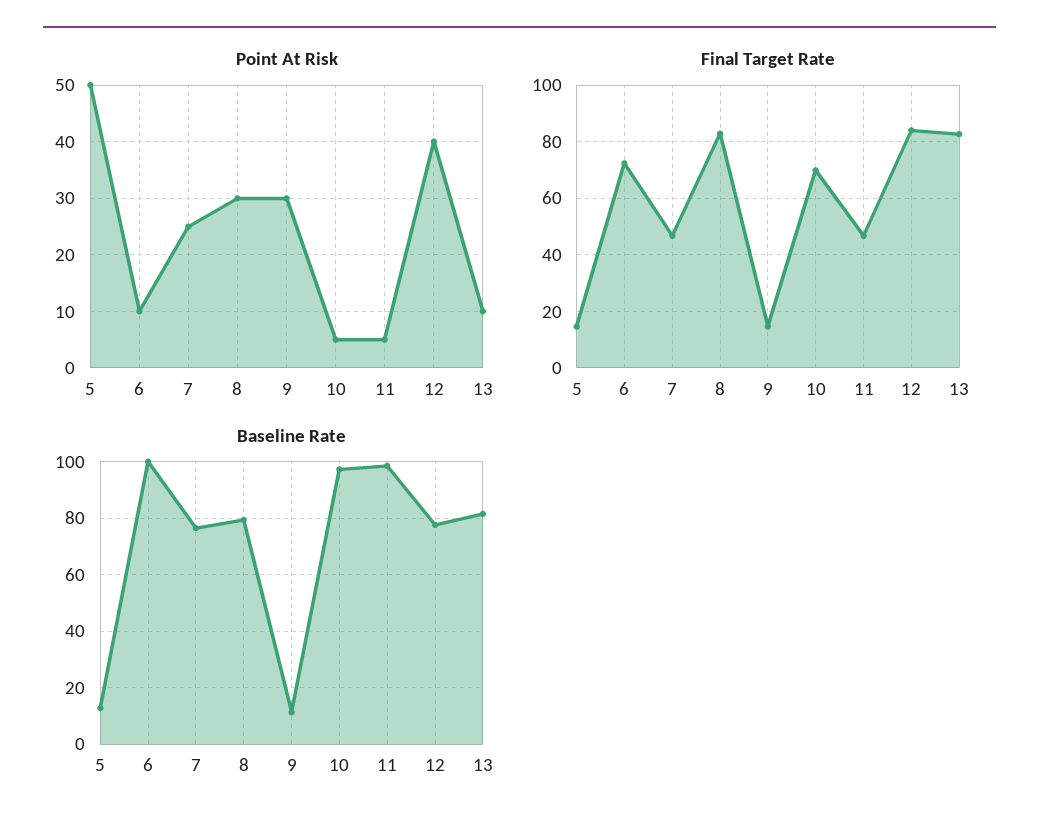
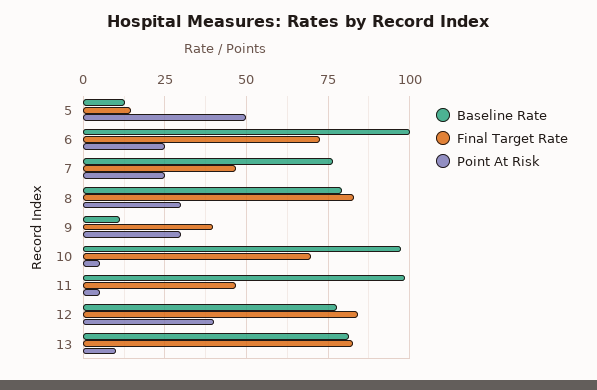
Point At Risk, 6: 10 -> 25
Final Target Rate, 9: 15 -> 40

